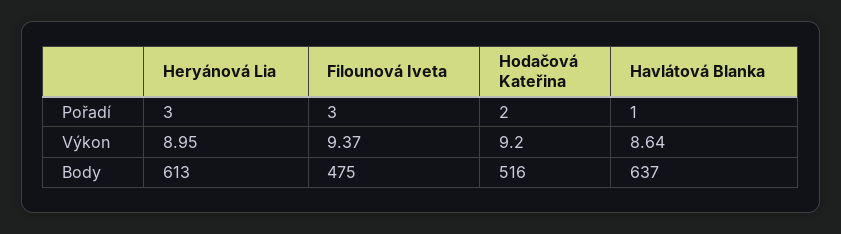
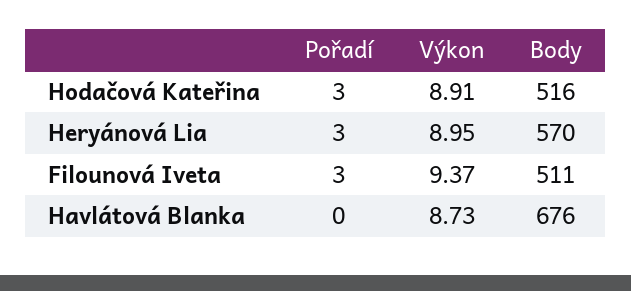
Hodačová Kateřina, Pořadí: 2 -> 3
Havlátová Blanka, Pořadí: 1 -> 0
Hodačová Kateřina, Výkon: 9.2 -> 8.91
Havlátová Blanka, Výkon: 8.64 -> 8.73
Heryánová Lia, Body: 613 -> 570
Filounová Iveta, Body: 475 -> 511
Havlátová Blanka, Body: 637 -> 676

